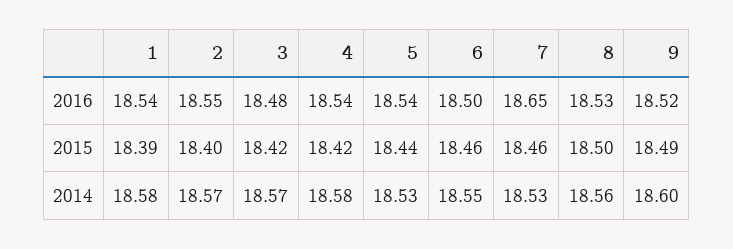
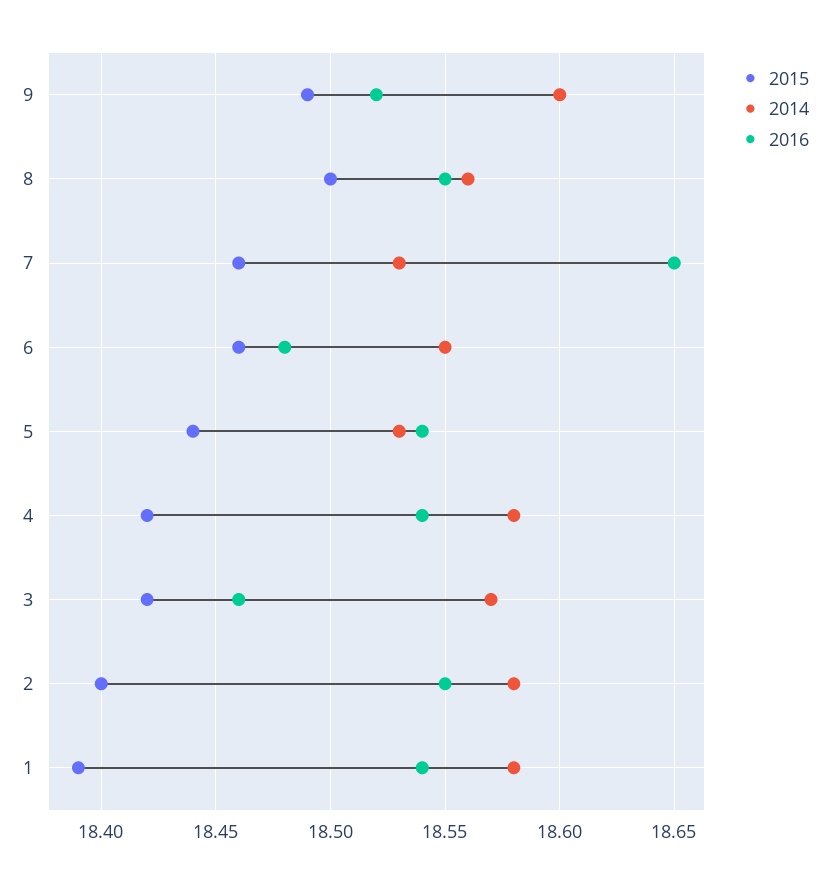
2016, 3: 18.48 -> 18.46
2016, 6: 18.5 -> 18.48
2016, 8: 18.53 -> 18.55
2014, 2: 18.57 -> 18.58

